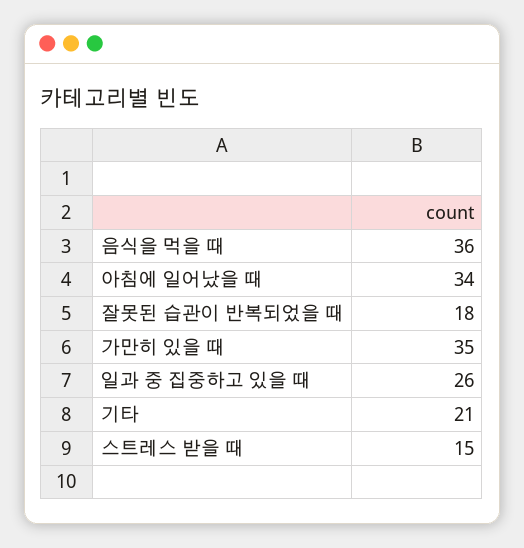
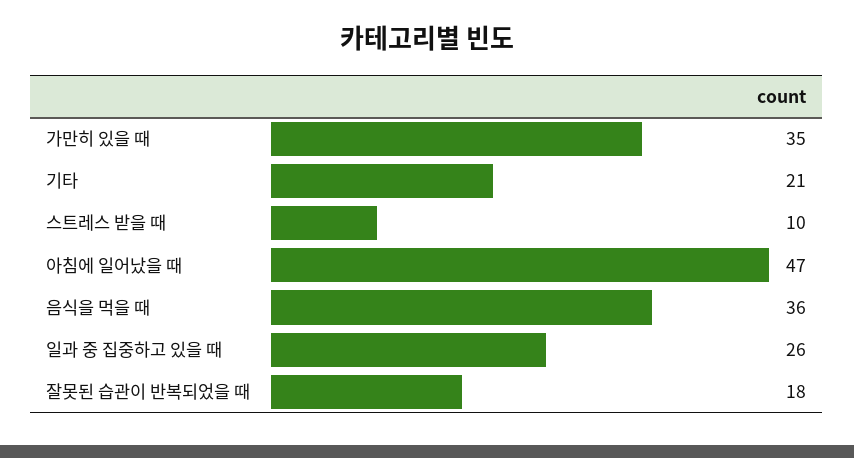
아침에 일어났을 때: 34 -> 47
스트레스 받을 때: 15 -> 10

